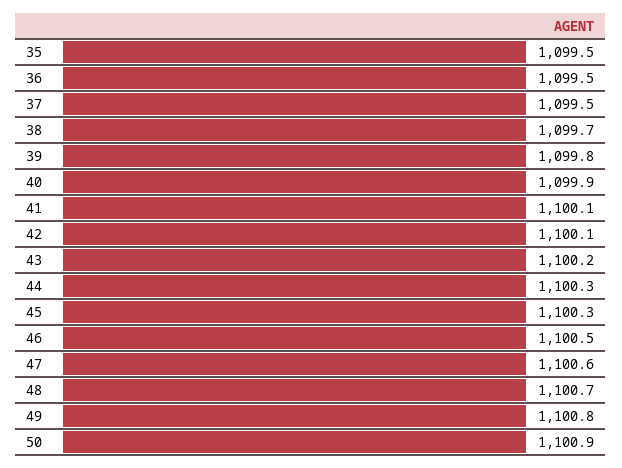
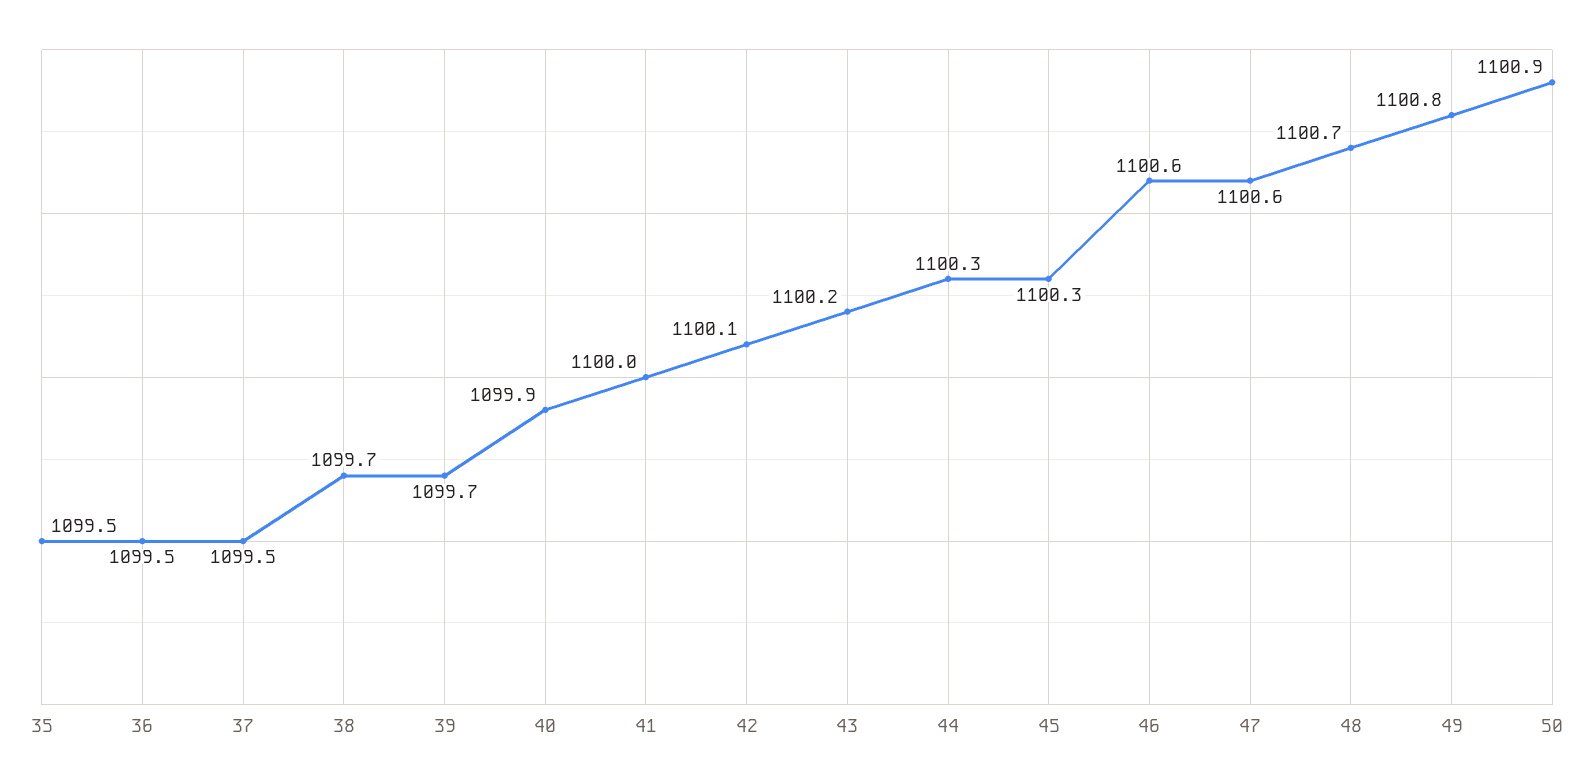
39: 1099.8 -> 1099.7
41: 1100.1 -> 1100
46: 1100.5 -> 1100.6

